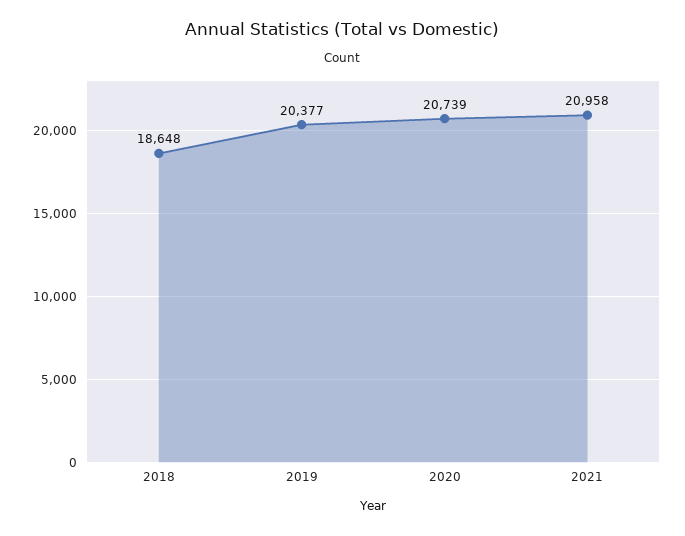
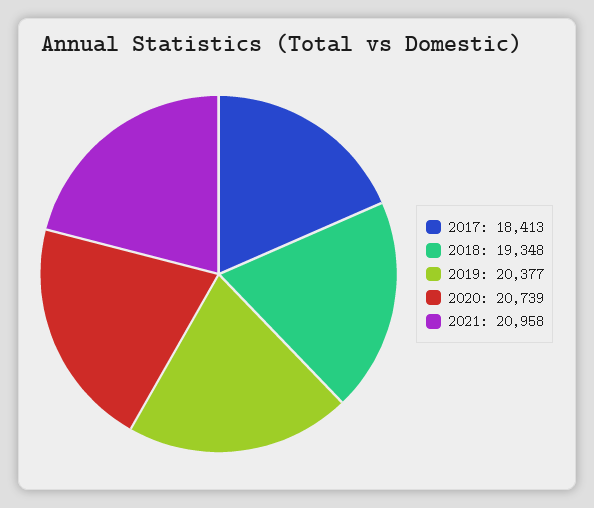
2018: 18648 -> 19348
2017: none -> 18413

